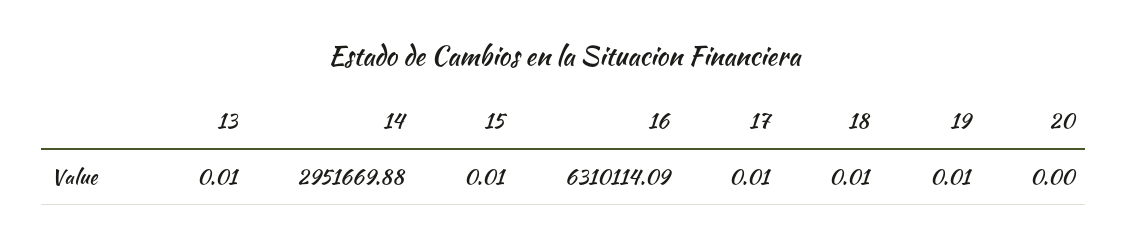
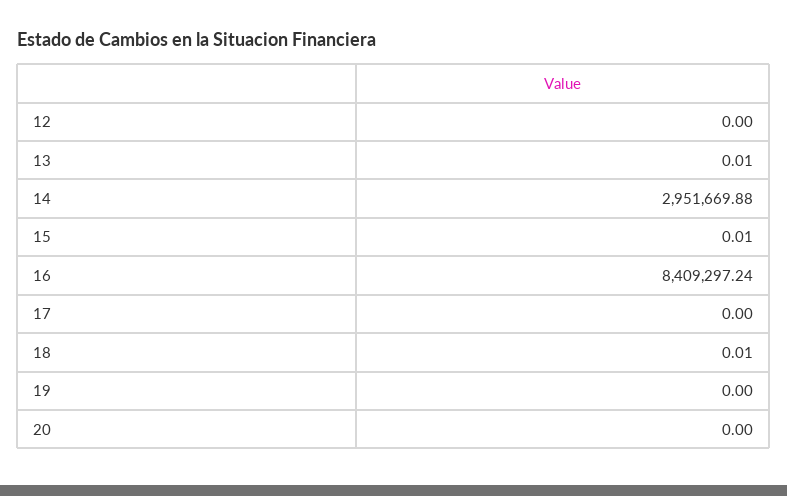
16: 6310114.09 -> 8409297.24
17: 0.01 -> 0
19: 0.01 -> 0
12: none -> 0

